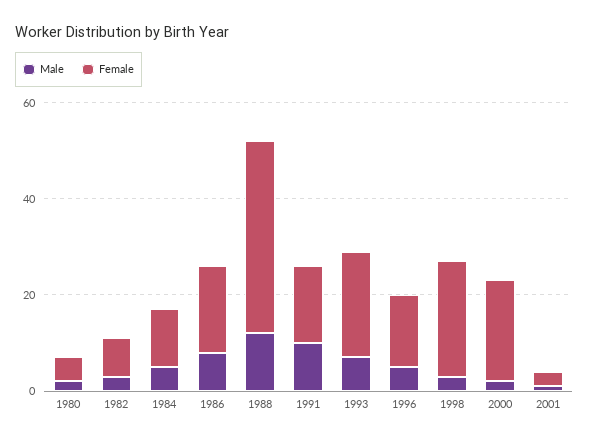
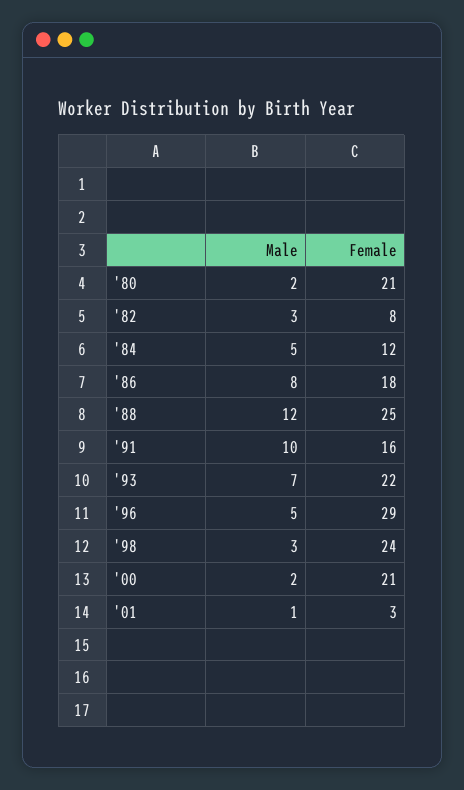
Female, 1980: 5 -> 21
Female, 1988: 40 -> 25
Female, 1996: 15 -> 29

